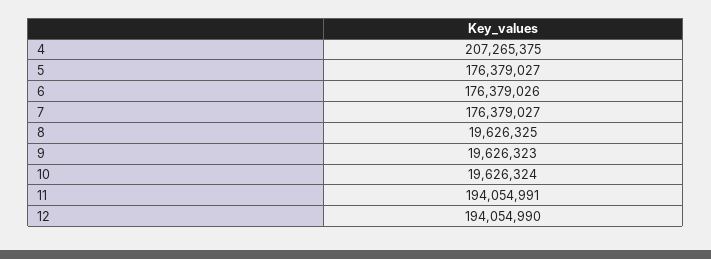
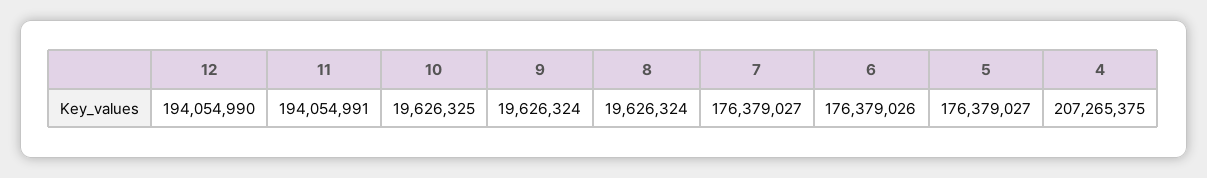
8: 19626325 -> 19626324
9: 19626323 -> 19626324
10: 19626324 -> 19626325

